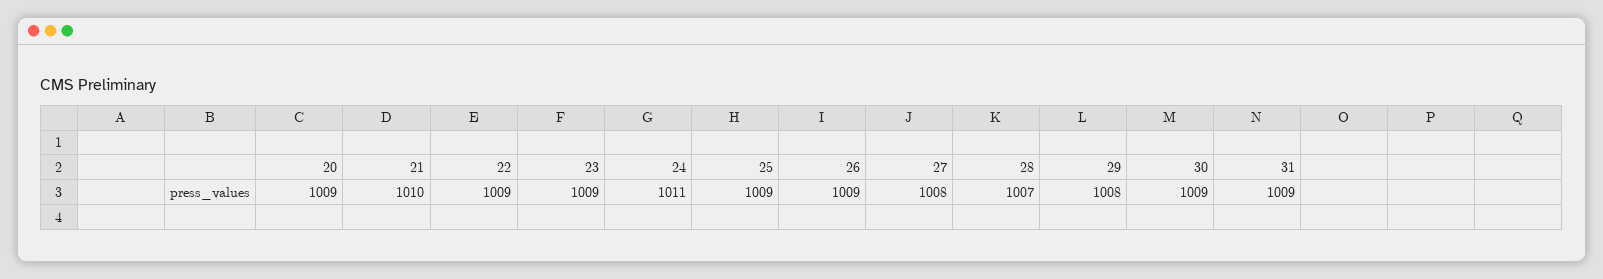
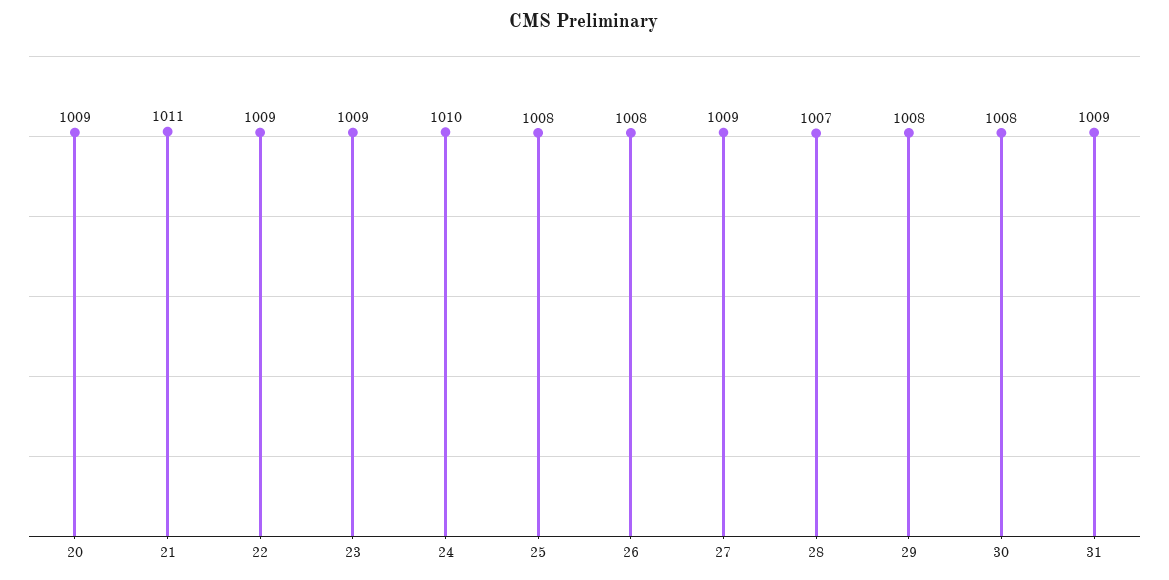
21: 1010 -> 1011
24: 1011 -> 1010
25: 1009 -> 1008
26: 1009 -> 1008
27: 1008 -> 1009
30: 1009 -> 1008

